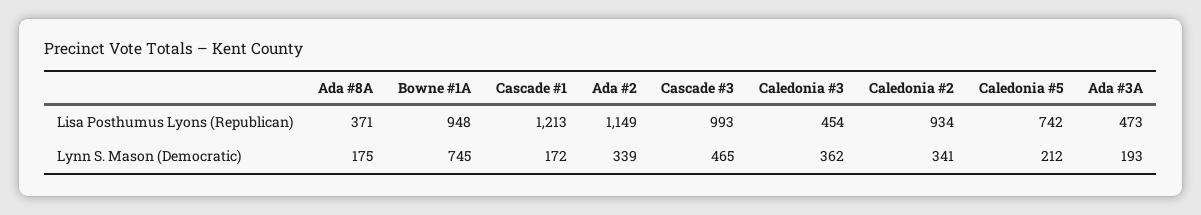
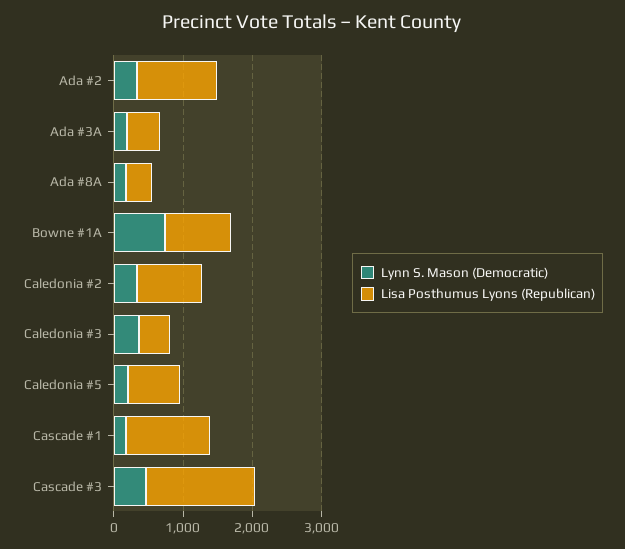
Lisa Posthumus Lyons (Republican), Cascade #3: 993 -> 1600

